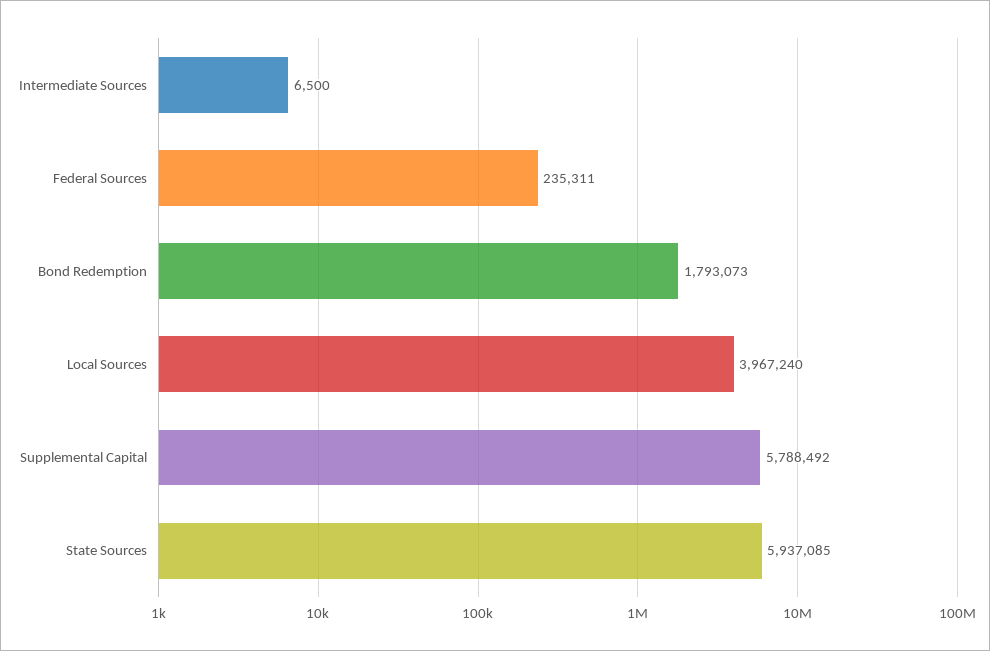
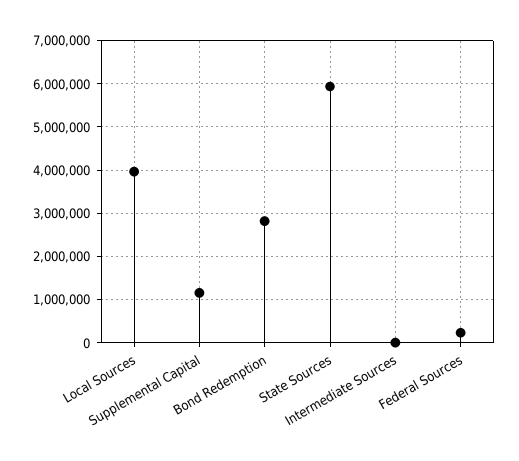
Bond Redemption: 1793073 -> 2800000
Supplemental Capital: 5788492 -> 1200000

